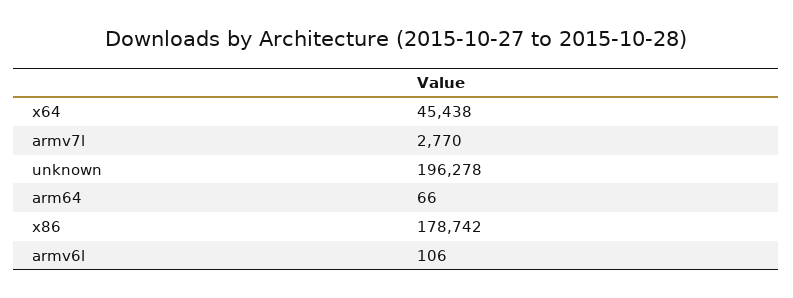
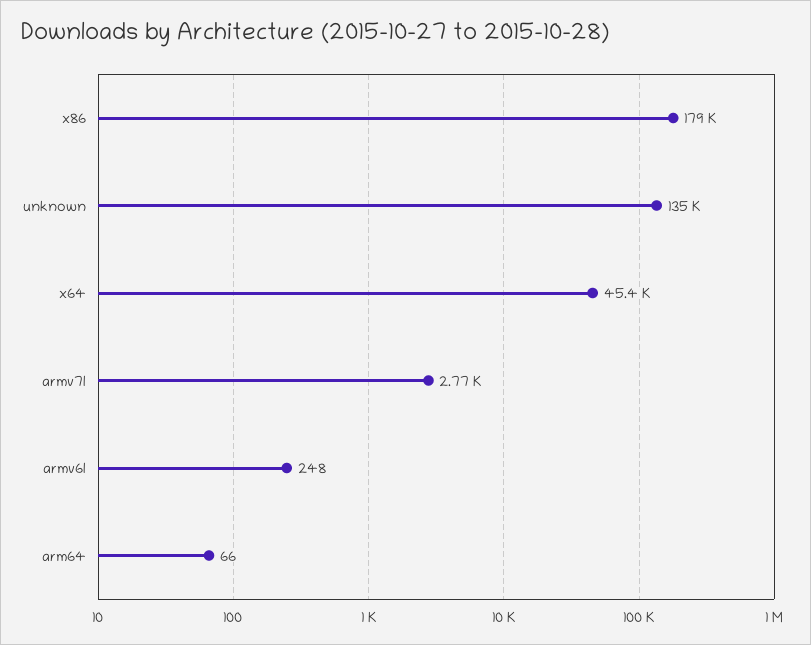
unknown: 196278 -> 135000
armv6l: 106 -> 248

